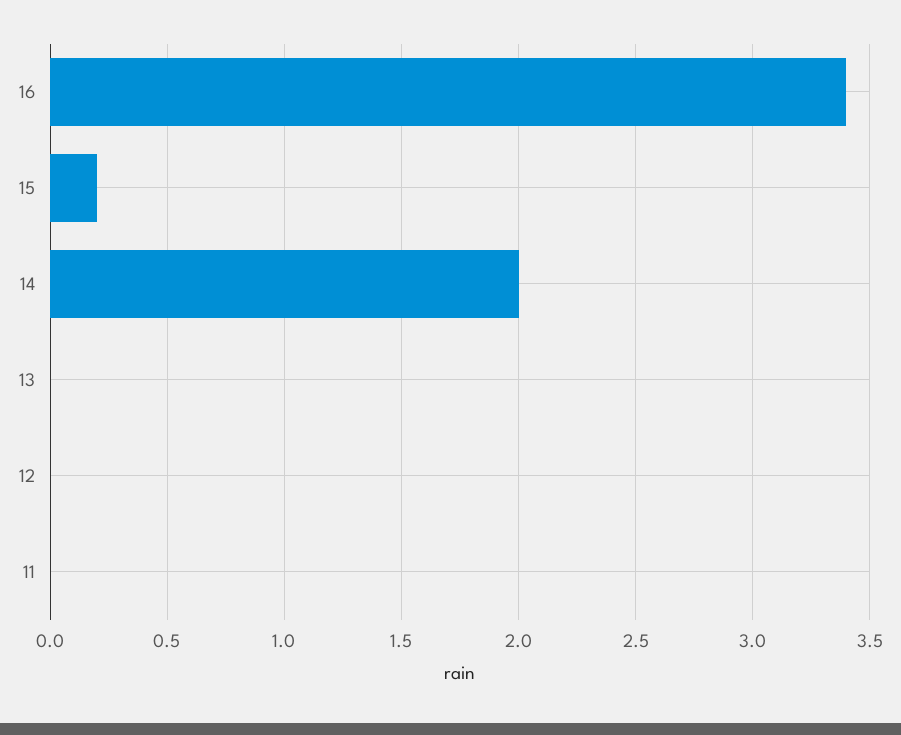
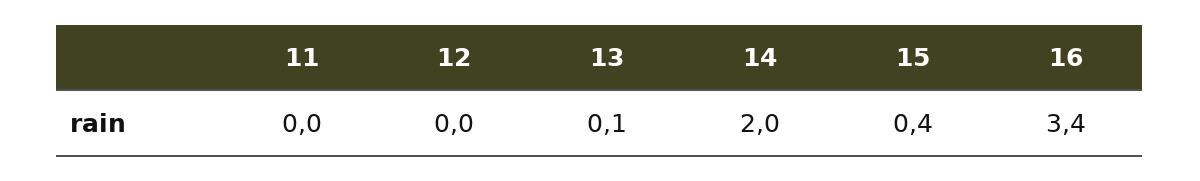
15: 0.2 -> 0.4
13: 0 -> 0.1

